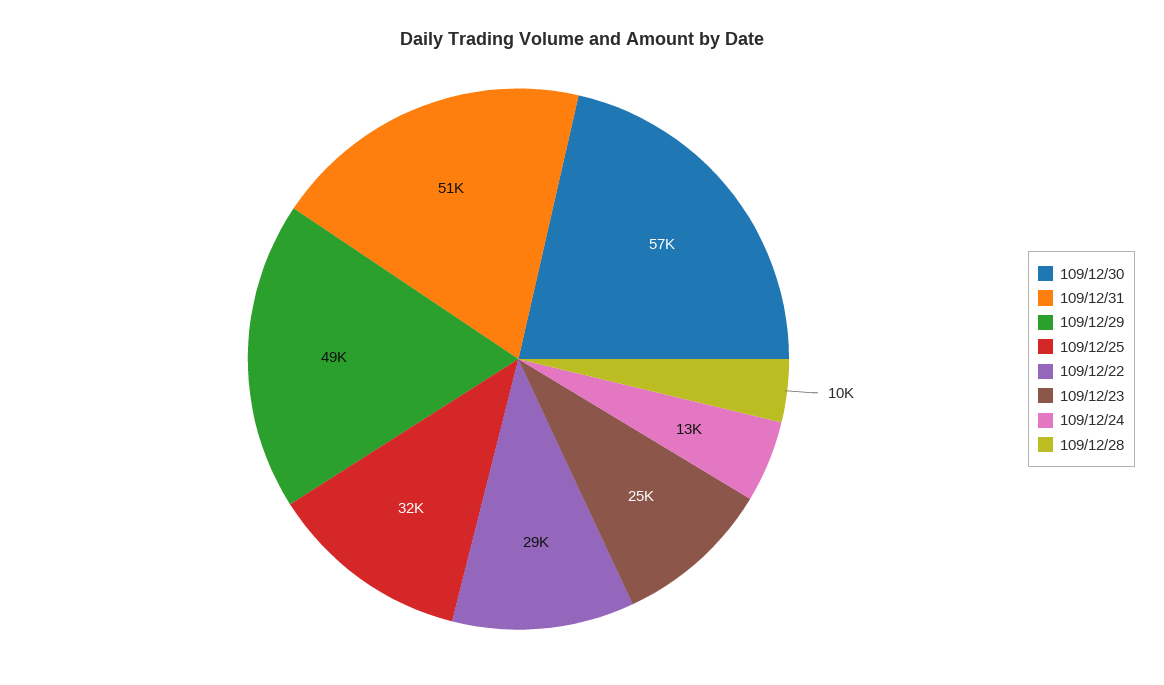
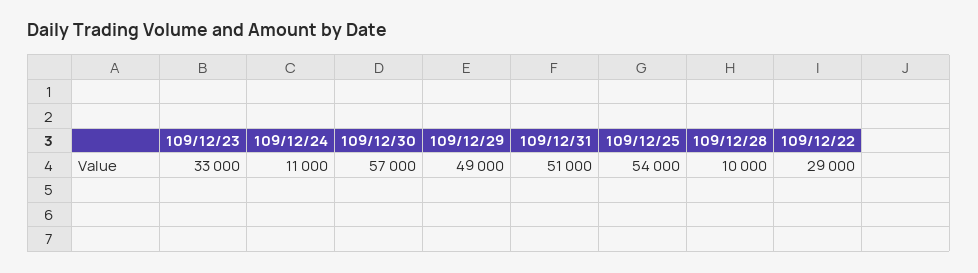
109/12/25: 32000 -> 54000
109/12/23: 25000 -> 33000
109/12/24: 13000 -> 11000

